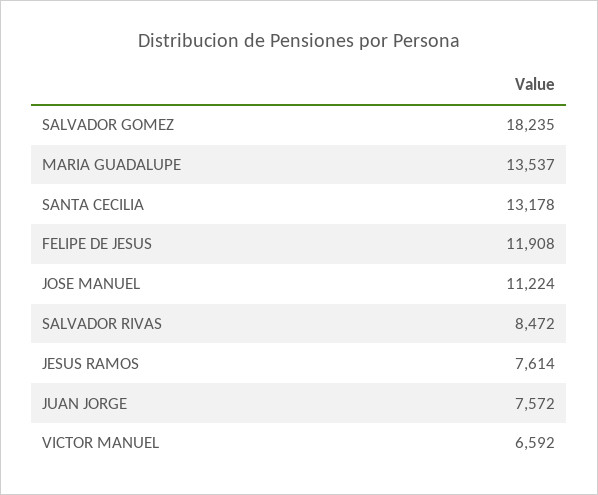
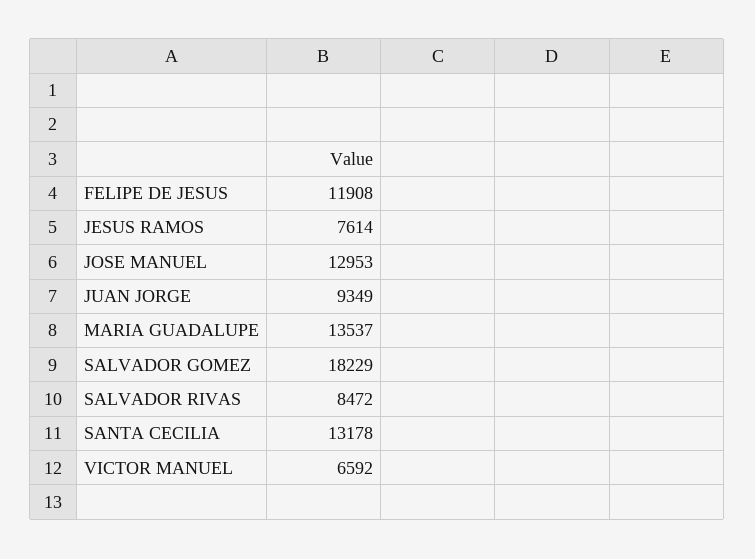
SALVADOR GOMEZ: 18235 -> 18229
JOSE MANUEL: 11224 -> 12953
JUAN JORGE: 7572 -> 9349

